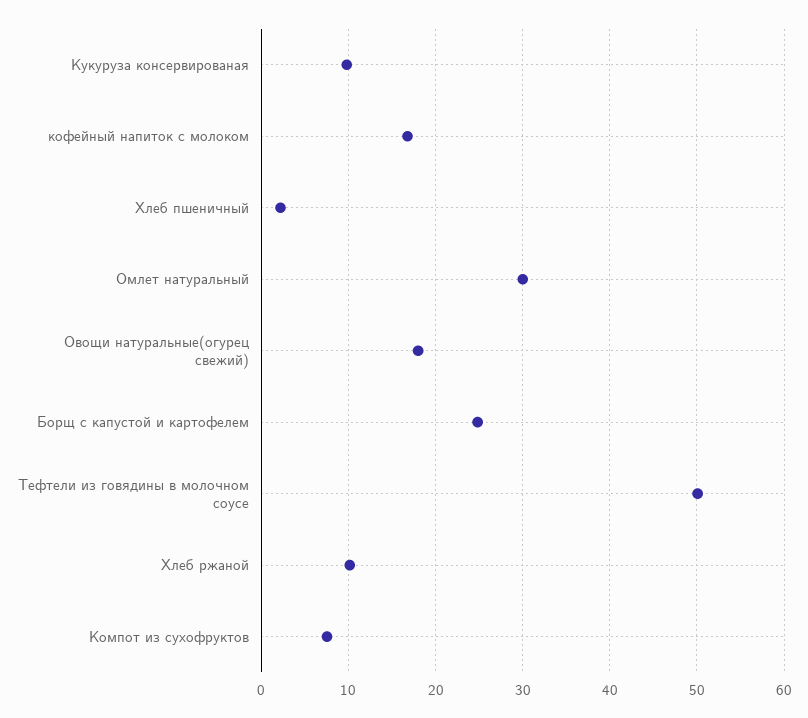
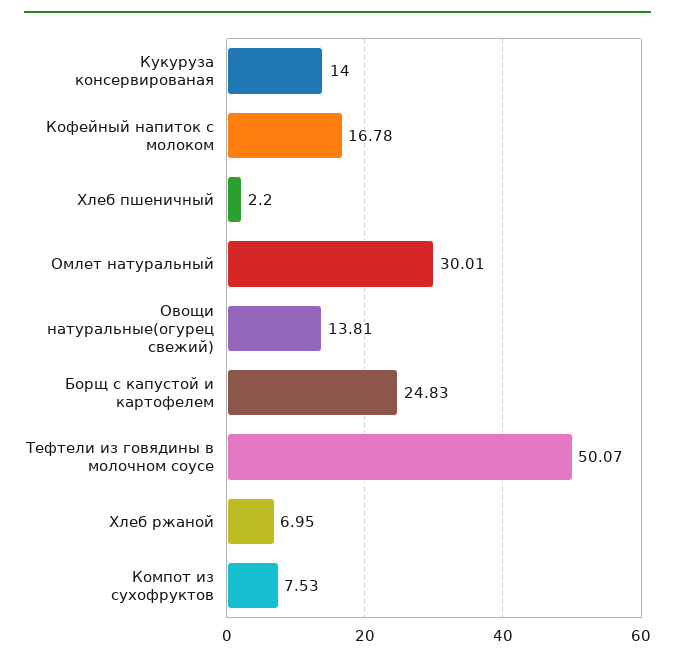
Кукуруза консервированая: 10 -> 14
Овощи натуральные(огурец свежий): 18 -> 13.81
Хлеб ржаной: 10 -> 6.95

